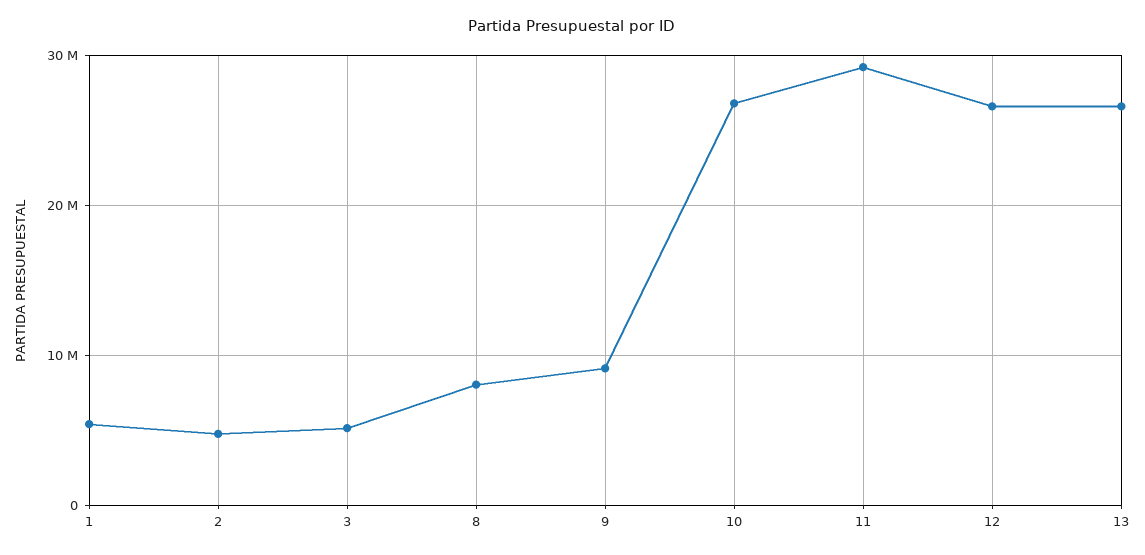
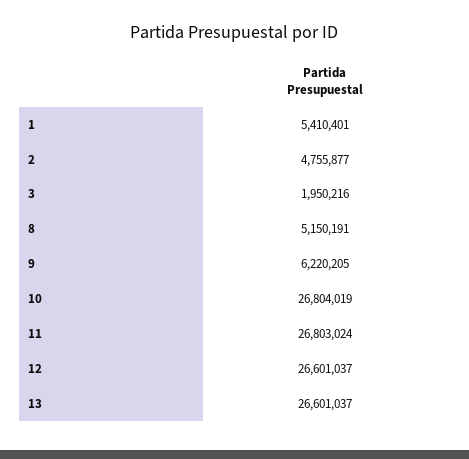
3: 5000000 -> 1950216
8: 8000000 -> 5150191
9: 9000000 -> 6220205
11: 29000000 -> 26803024

